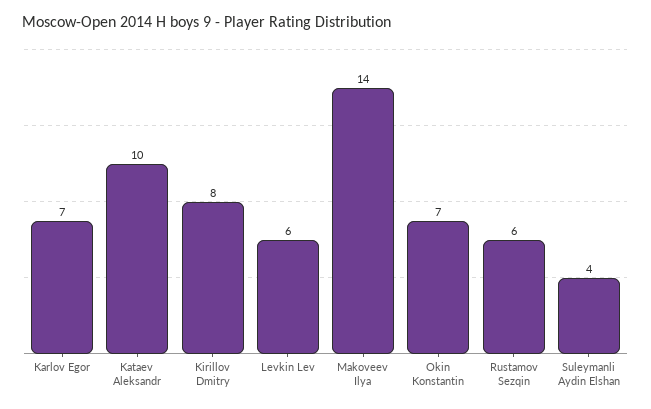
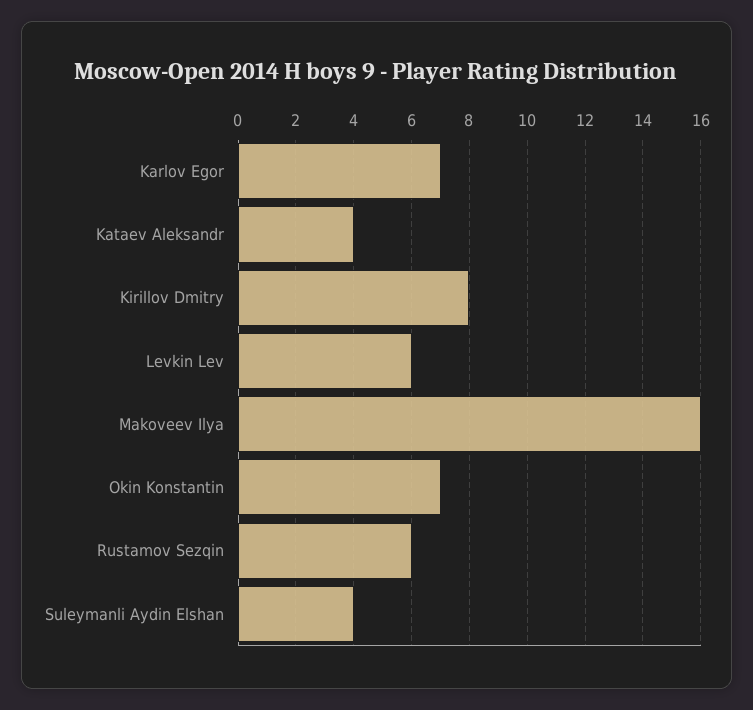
Kataev Aleksandr: 10 -> 4
Makoveev Ilya: 14 -> 16

